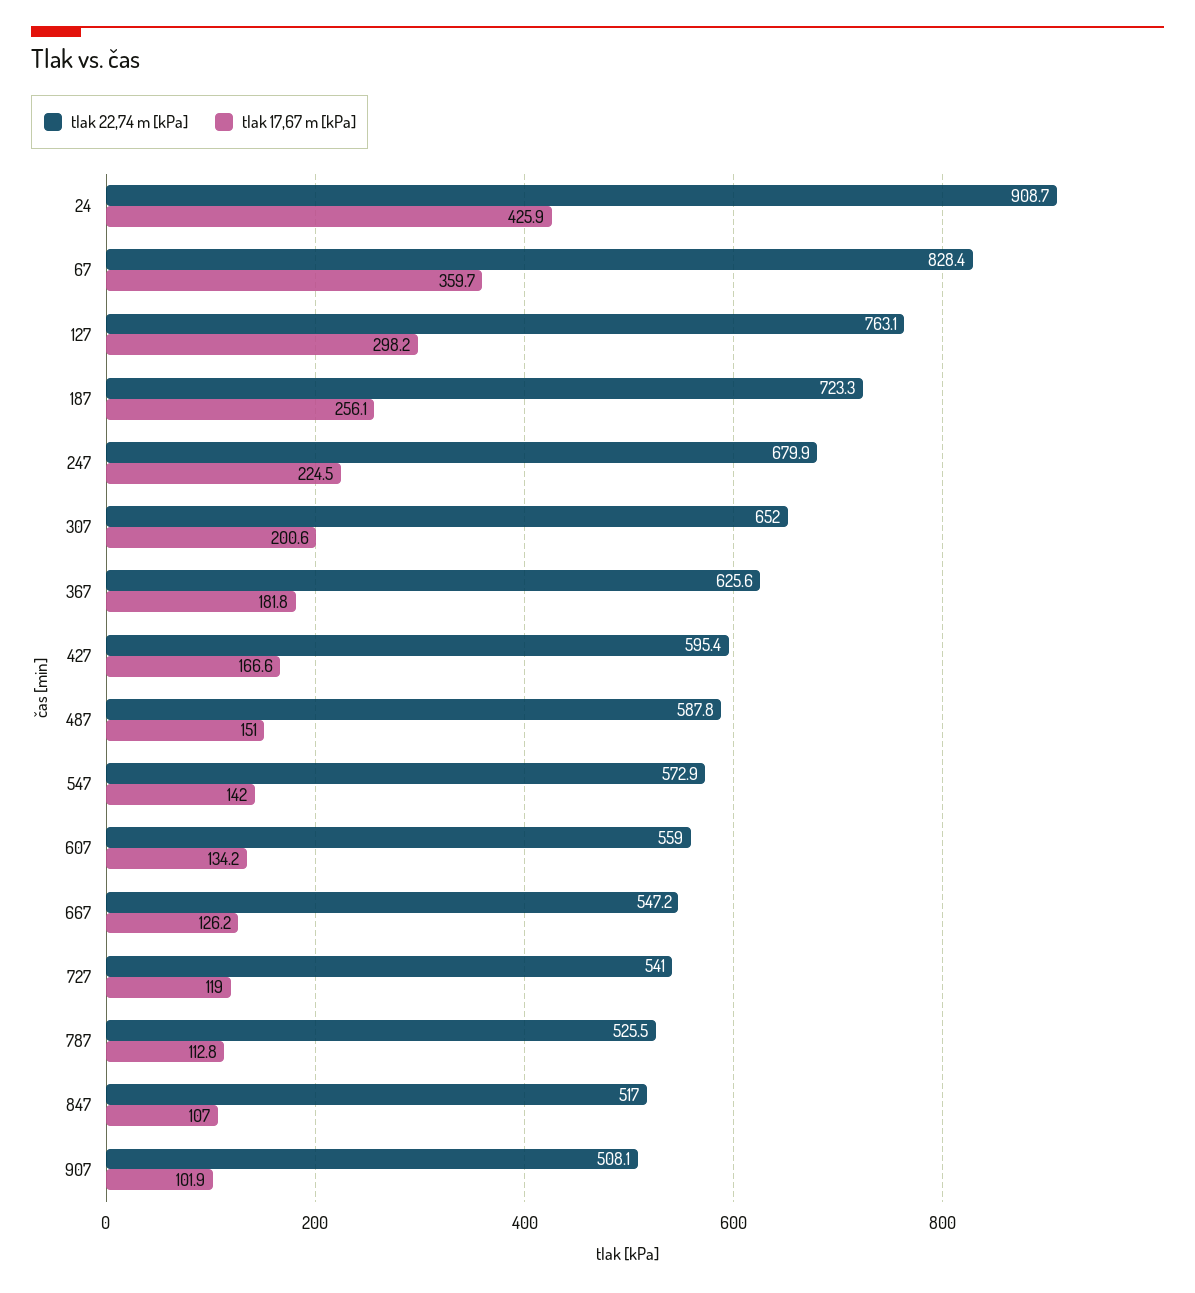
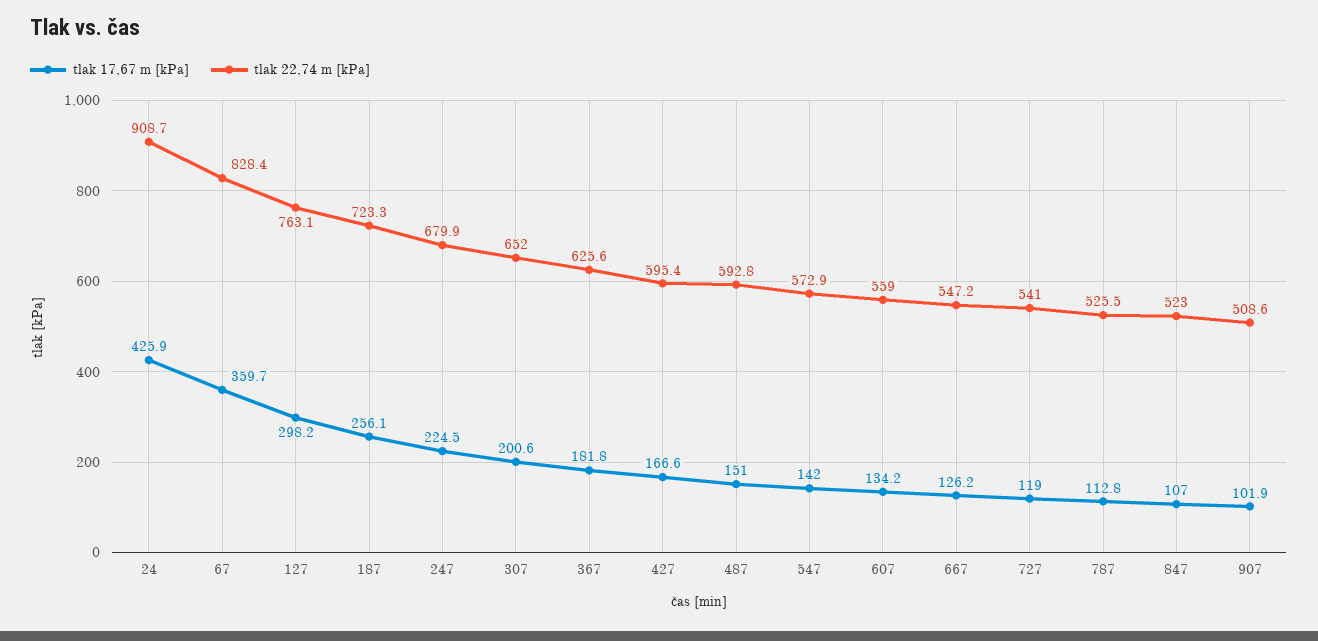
tlak 22,74 m [kPa], 487: 587.8 -> 592.8
tlak 22,74 m [kPa], 847: 517 -> 523
tlak 22,74 m [kPa], 907: 508.1 -> 508.6

